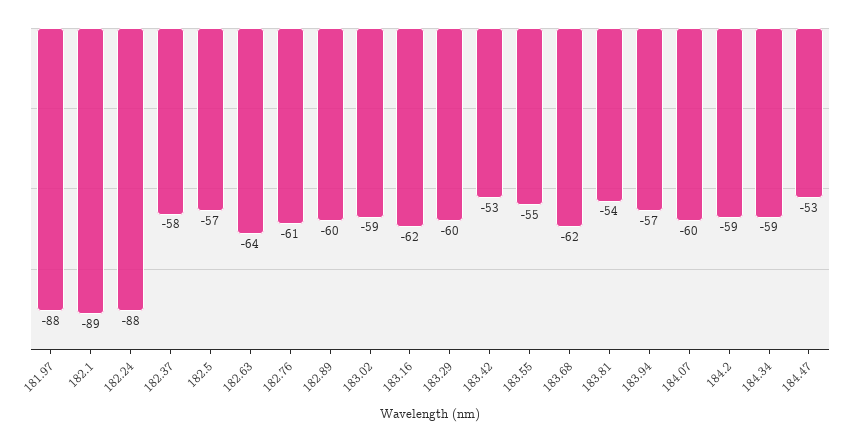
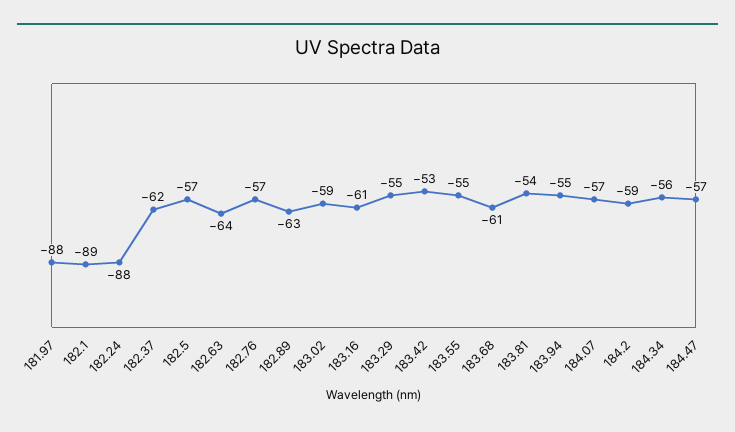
182.37: -58 -> -62
182.76: -61 -> -57
182.89: -60 -> -63
183.16: -62 -> -61
183.29: -60 -> -55
183.68: -62 -> -61
183.94: -57 -> -55
184.07: -60 -> -57
184.34: -59 -> -56
184.47: -53 -> -57

